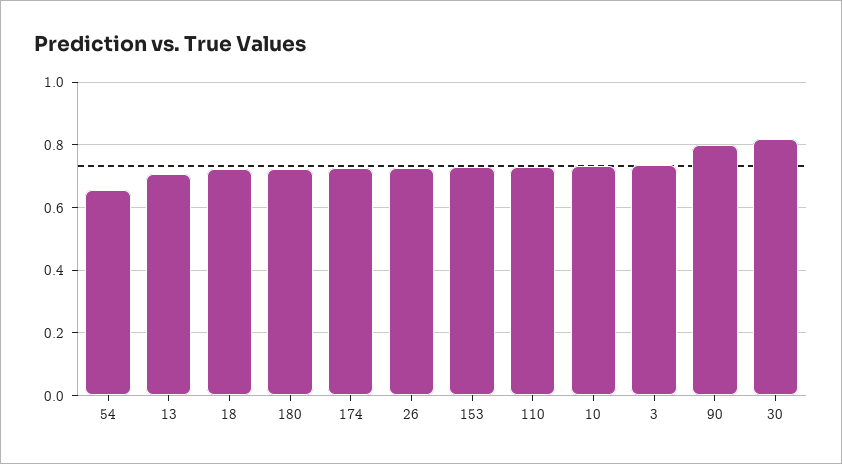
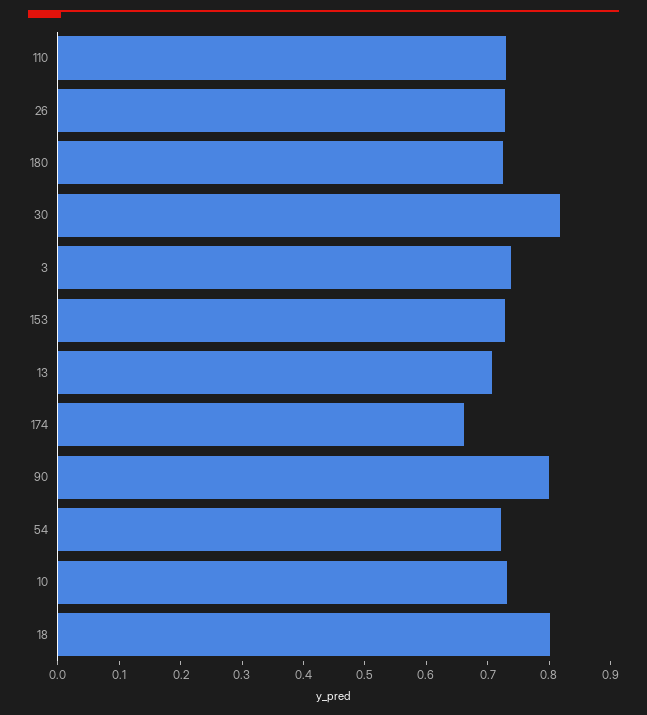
54: 0.66 -> 0.72
18: 0.72 -> 0.8
174: 0.72 -> 0.66

